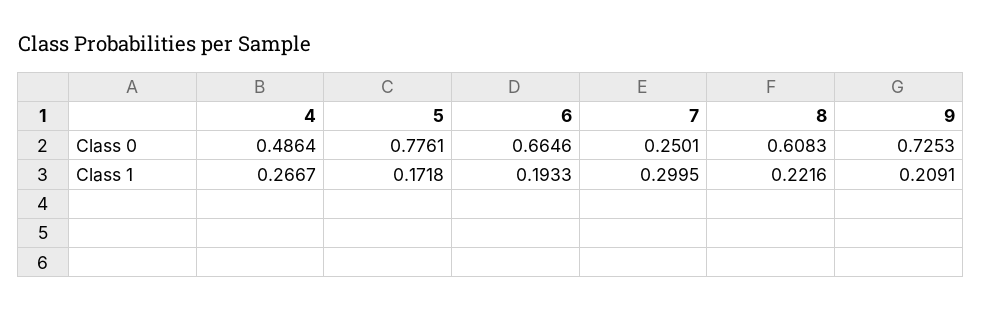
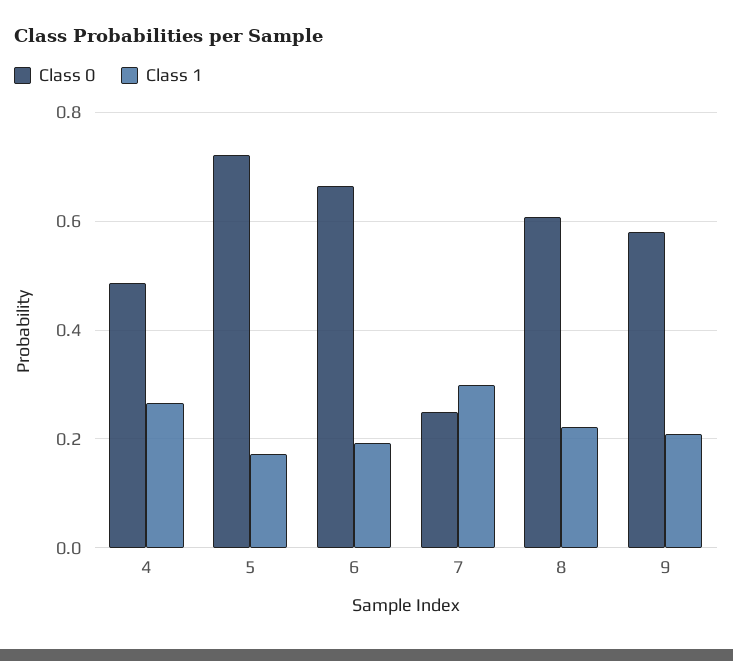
Class 0, 5: 0.7761 -> 0.72
Class 0, 9: 0.7253 -> 0.58

